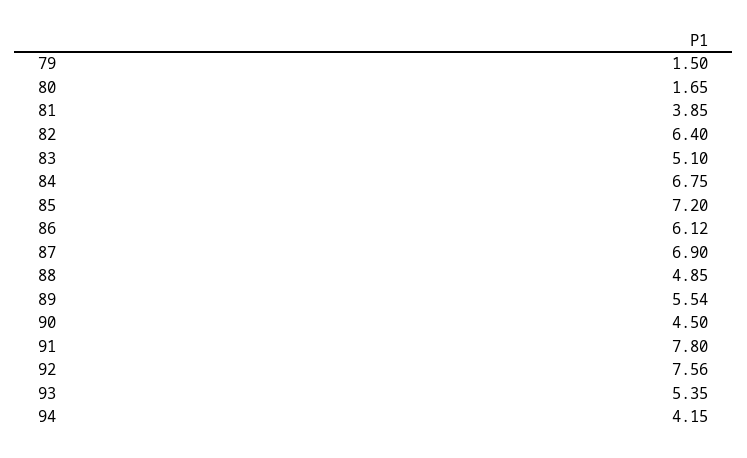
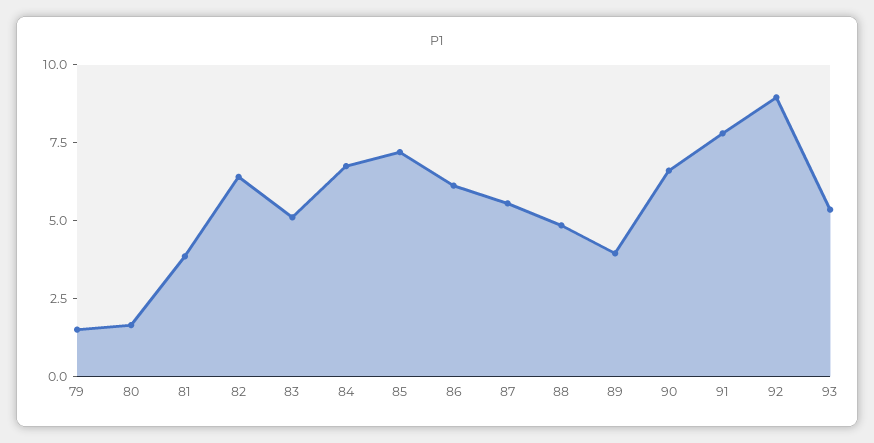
87: 6.9 -> 5.5
89: 5.54 -> 4
90: 4.5 -> 6.5
92: 7.56 -> 9
94: 4.15 -> none

